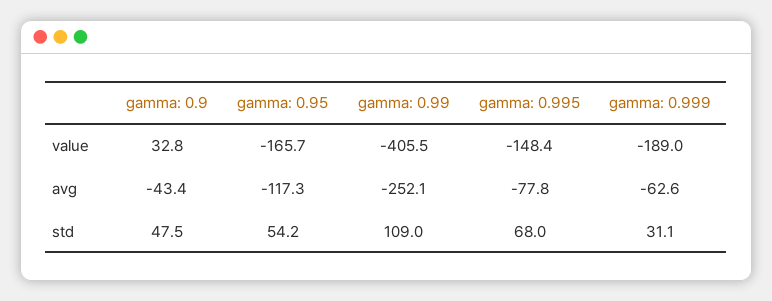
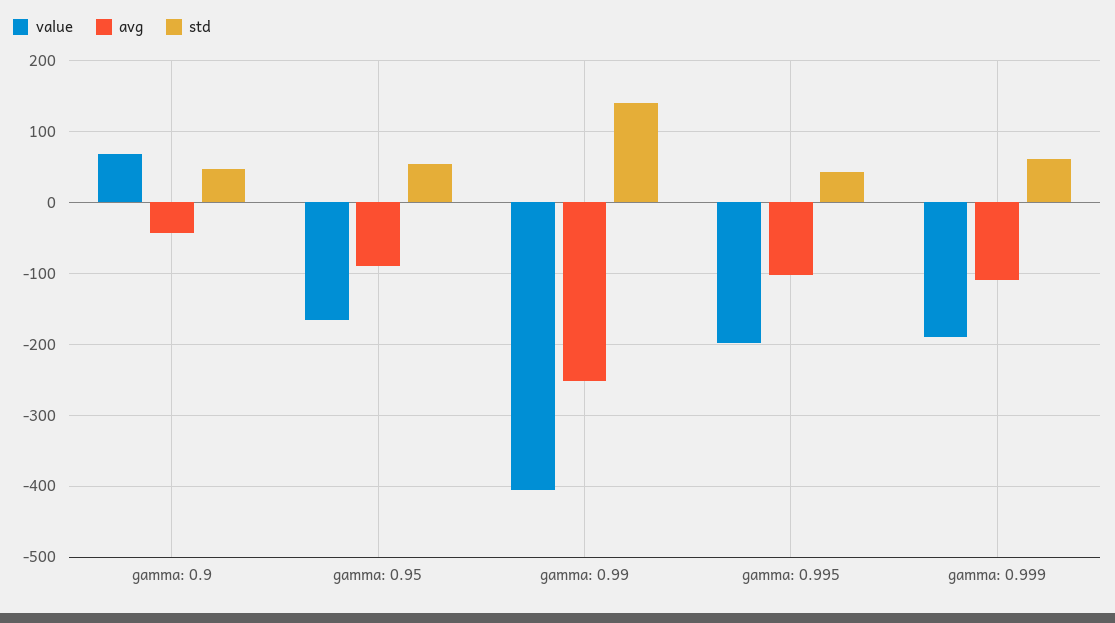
value, gamma: 0.9: 32.8 -> 70
value, gamma: 0.995: -148.4 -> -200
avg, gamma: 0.95: -117.3 -> -90
avg, gamma: 0.995: -77.8 -> -100
avg, gamma: 0.999: -62.6 -> -110
std, gamma: 0.99: 109 -> 140
std, gamma: 0.995: 68 -> 40
std, gamma: 0.999: 31.1 -> 60

